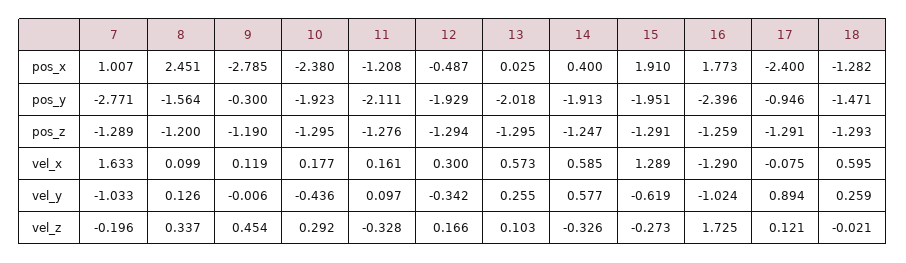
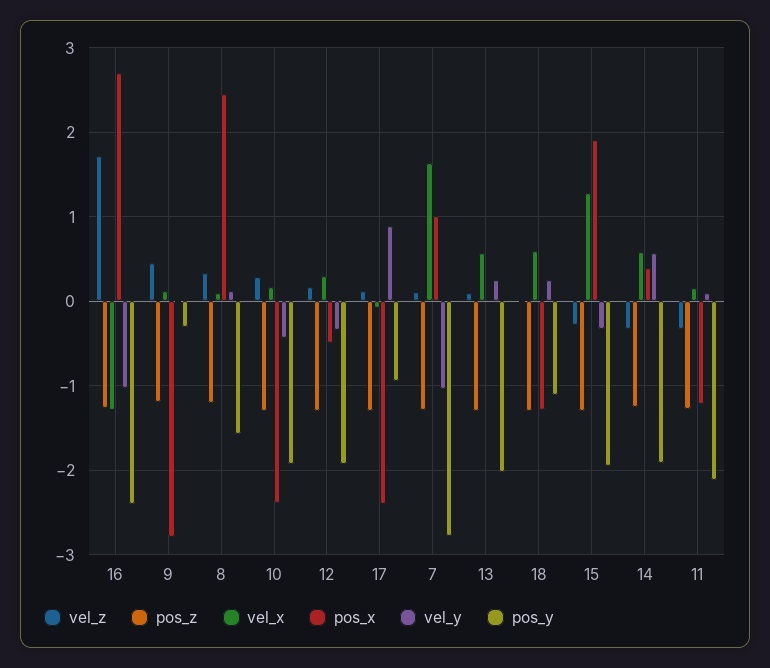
pos_x, 16: 1.773 -> 2.7
pos_y, 18: -1.471 -> -1.1
vel_y, 15: -0.619 -> -0.3
vel_z, 7: -0.196 -> 0.1

